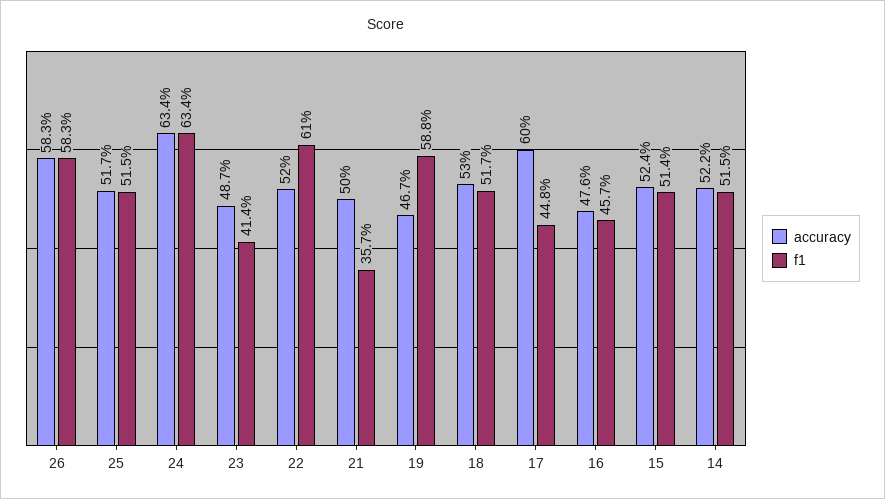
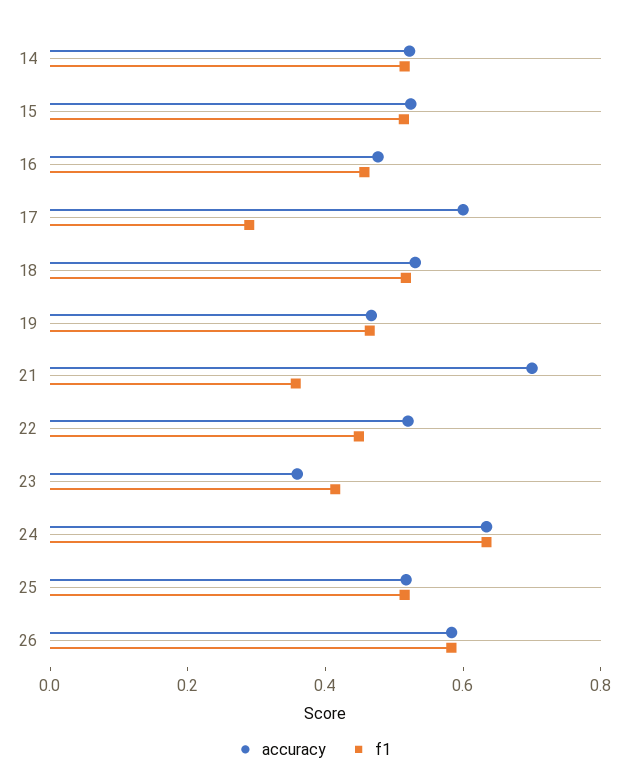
accuracy, 23: 0.487 -> 0.35
f1, 22: 0.61 -> 0.45
accuracy, 21: 0.5 -> 0.7
f1, 19: 0.588 -> 0.45
f1, 17: 0.448 -> 0.3

